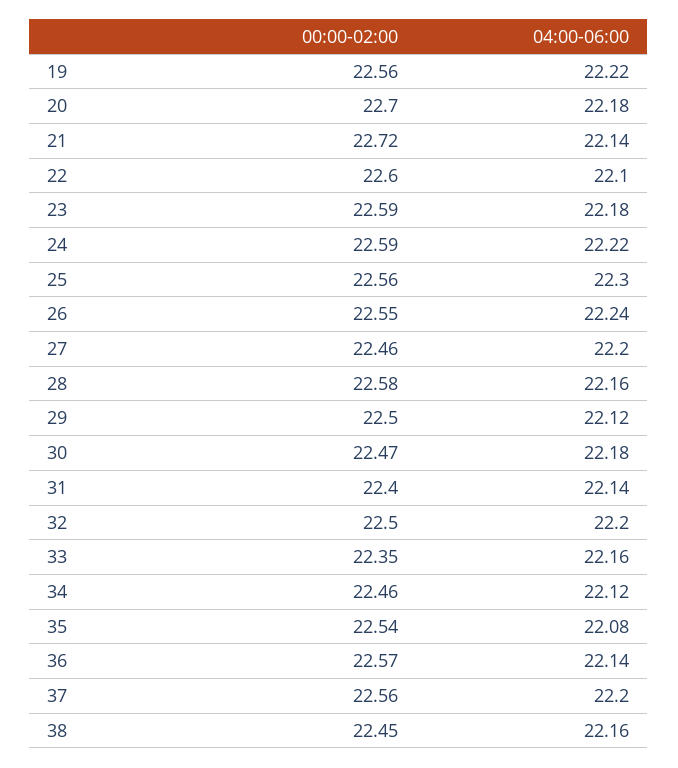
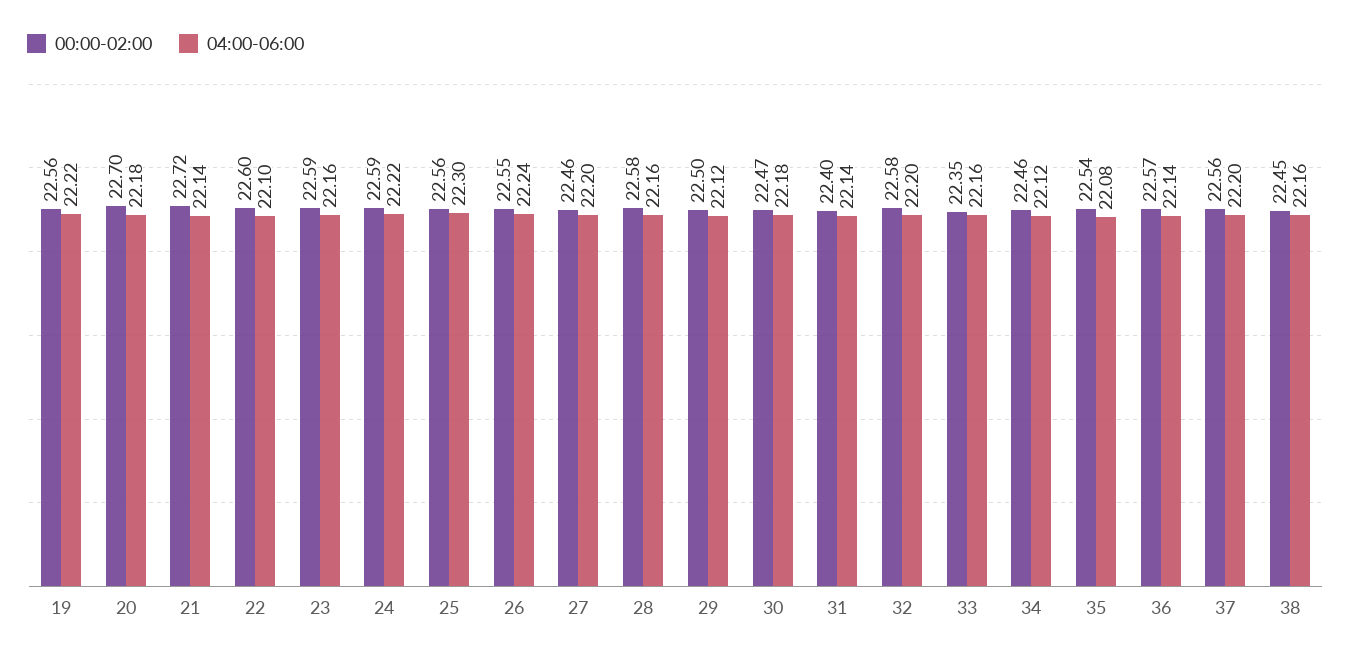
04:00-06:00, 23: 22.18 -> 22.16
00:00-02:00, 32: 22.5 -> 22.58

